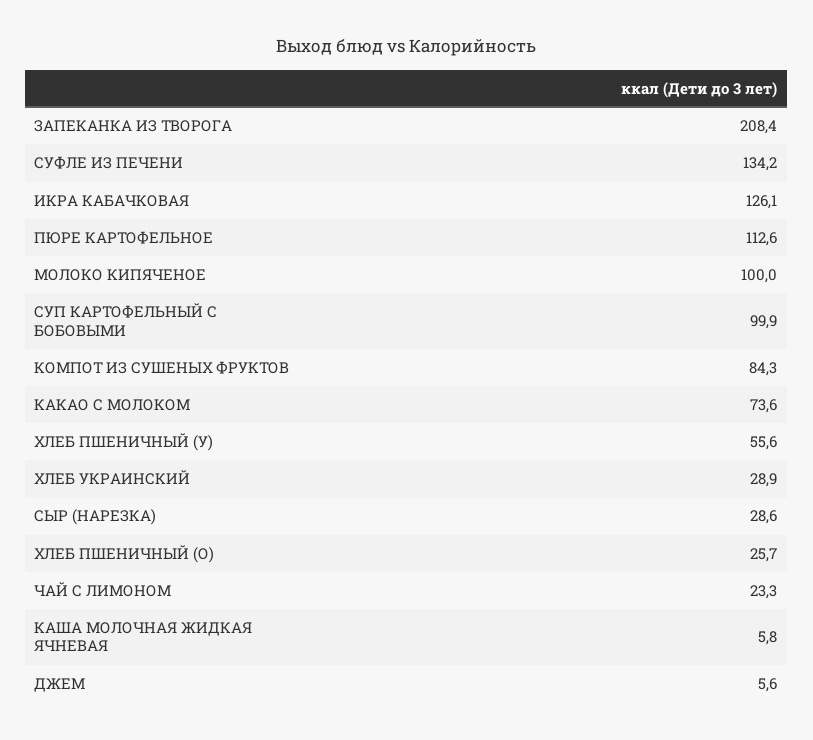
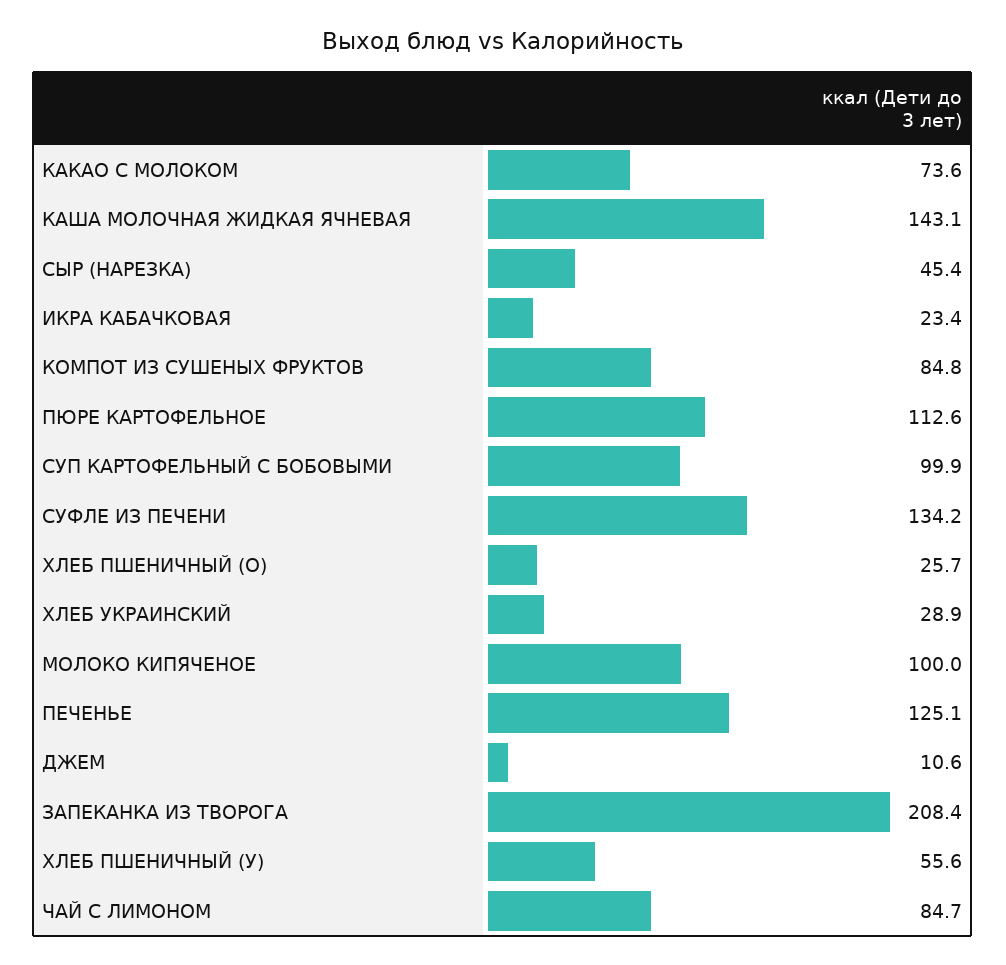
ИКРА КАБАЧКОВАЯ: 126.1 -> 23.4
КОМПОТ ИЗ СУШЕНЫХ ФРУКТОВ: 84.3 -> 84.8
СЫР (НАРЕЗКА): 28.6 -> 45.4
ЧАЙ С ЛИМОНОМ: 23.3 -> 84.7
КАША МОЛОЧНАЯ ЖИДКАЯ ЯЧНЕВАЯ: 5.8 -> 143.1
ДЖЕМ: 5.6 -> 10.6
ПЕЧЕНЬЕ: none -> 125.1

